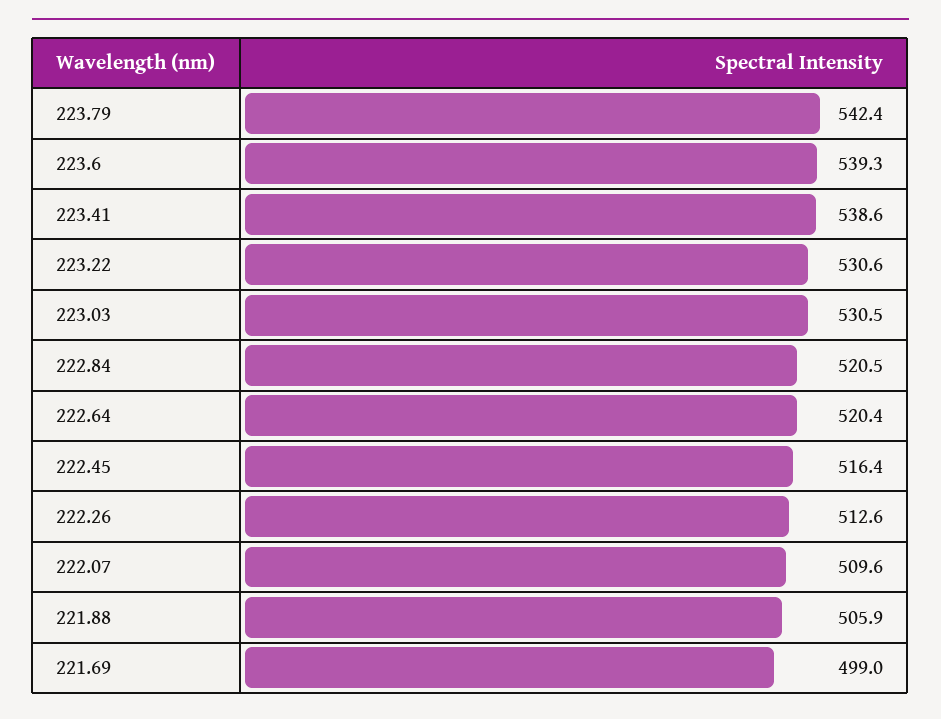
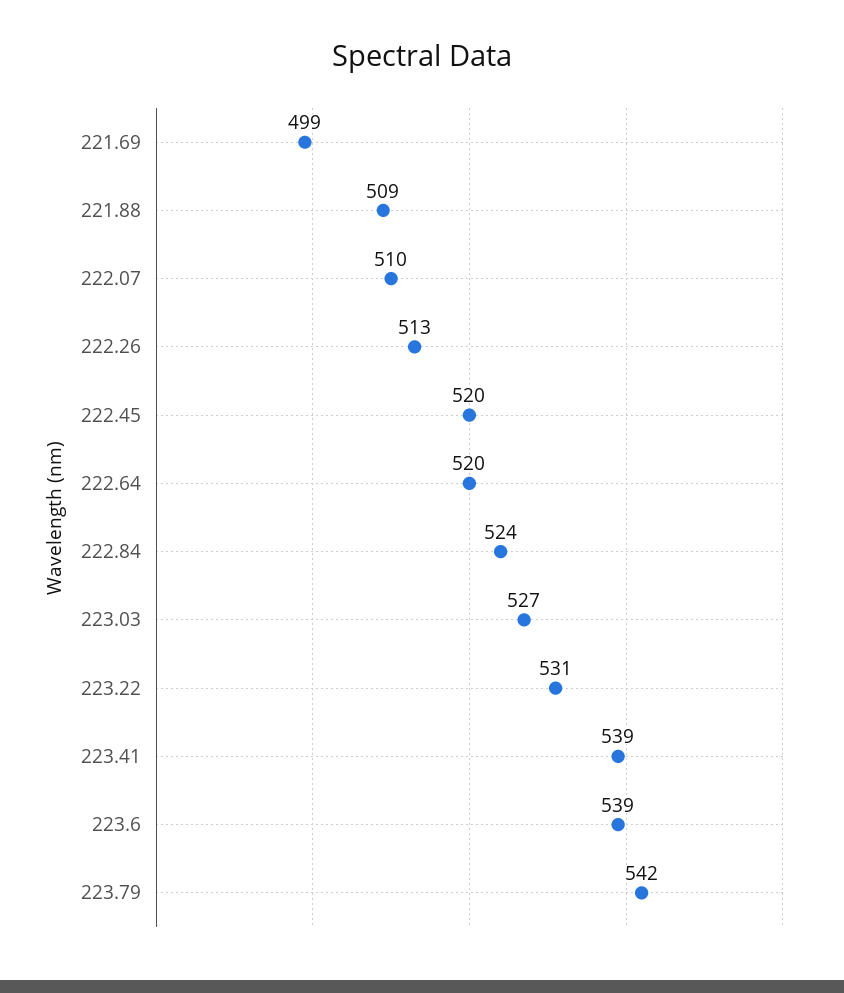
223.03: 530.5 -> 527
222.84: 520.5 -> 524
222.45: 516.4 -> 520
221.88: 505.9 -> 509

